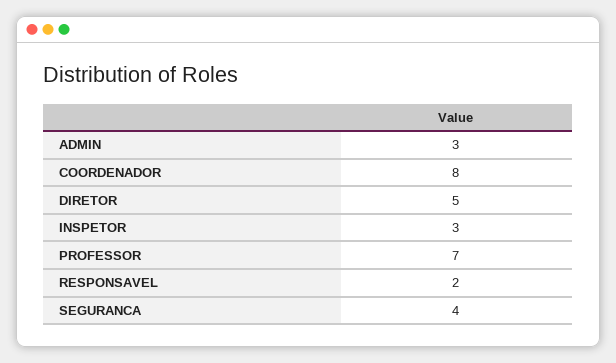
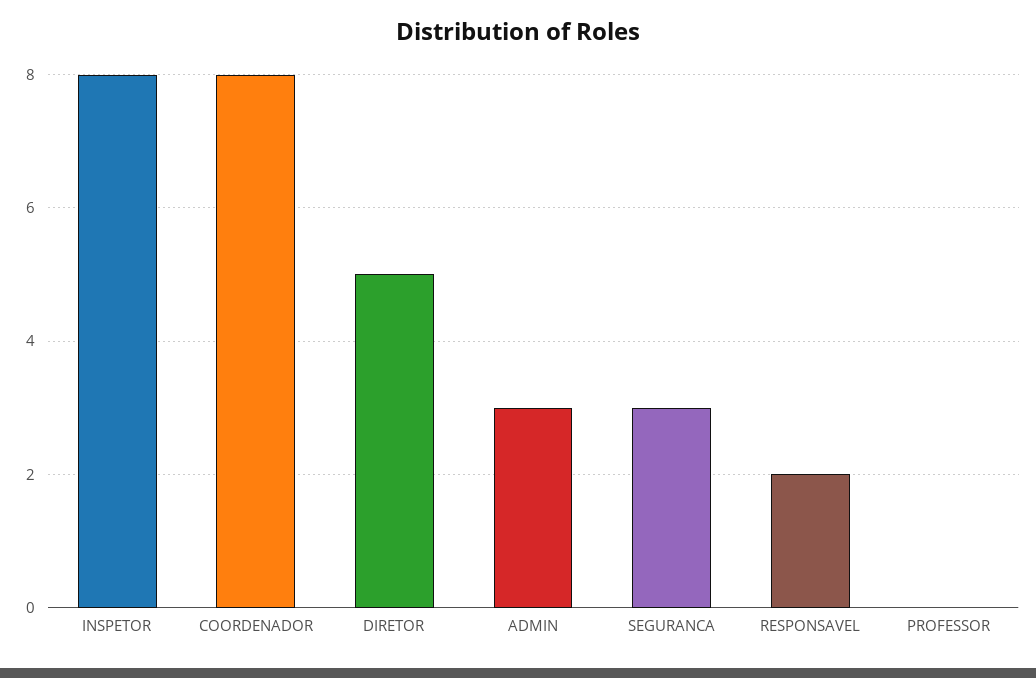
INSPETOR: 3 -> 8
PROFESSOR: 7 -> 0
SEGURANCA: 4 -> 3

